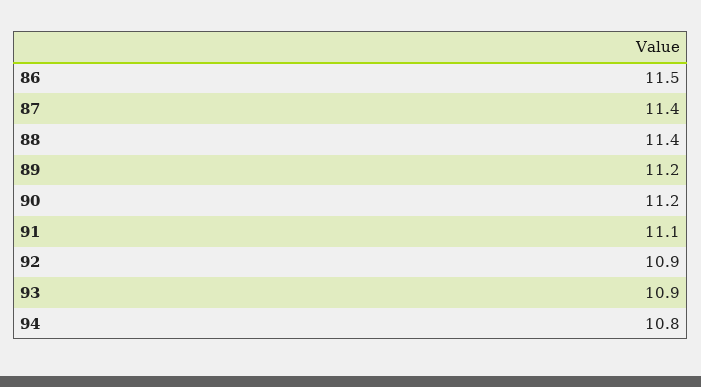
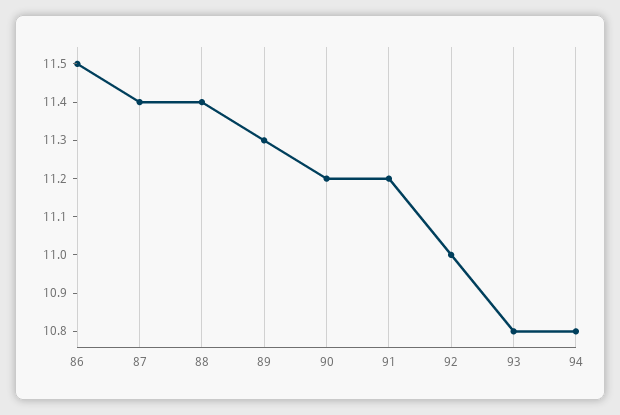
89: 11.2 -> 11.3
91: 11.1 -> 11.2
92: 10.9 -> 11
93: 10.9 -> 10.8

